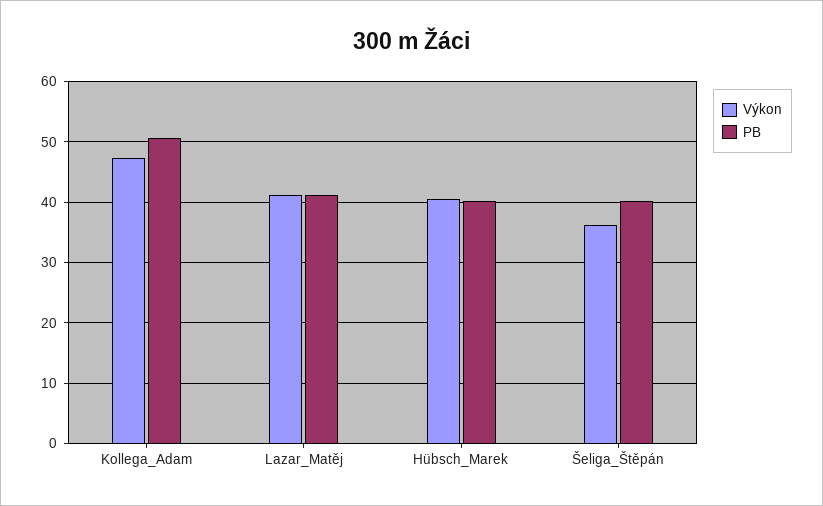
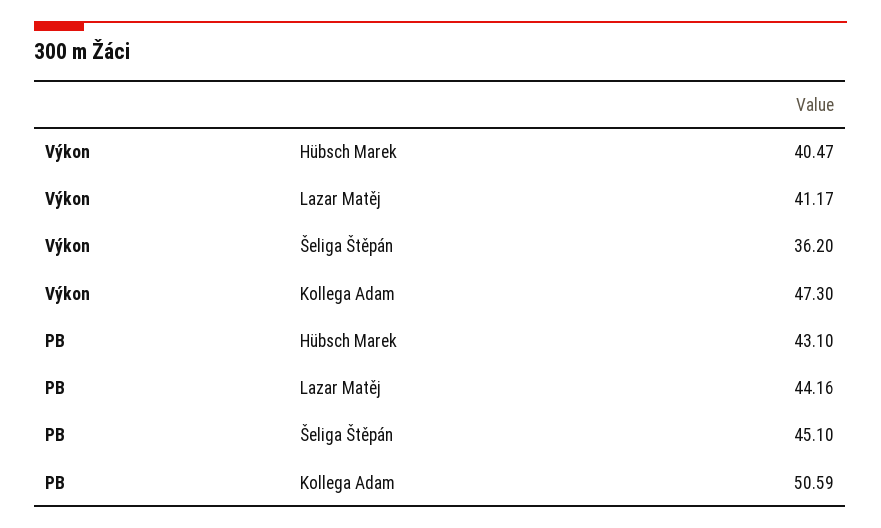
PB, Lazar_Matěj: 41 -> 44.16
PB, Hübsch_Marek: 40 -> 43.1
PB, Šeliga_Štěpán: 40 -> 45.1

